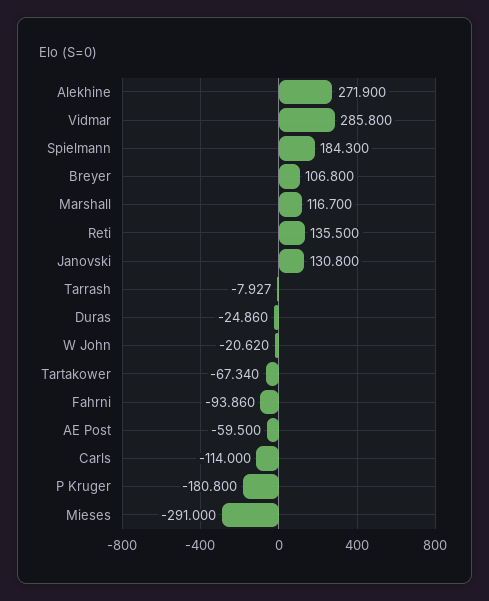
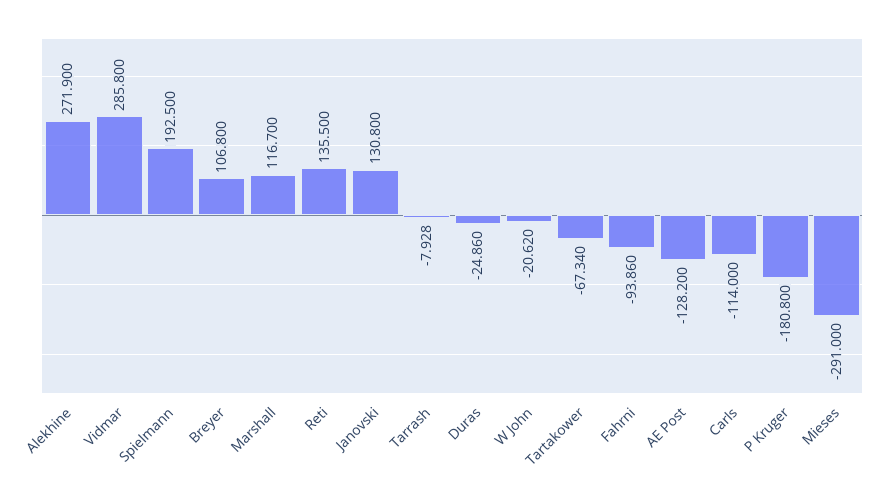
Spielmann: 184.3 -> 192.5
Tarrash: -7.927 -> -7.928
AE Post: -59.5 -> -128.2

